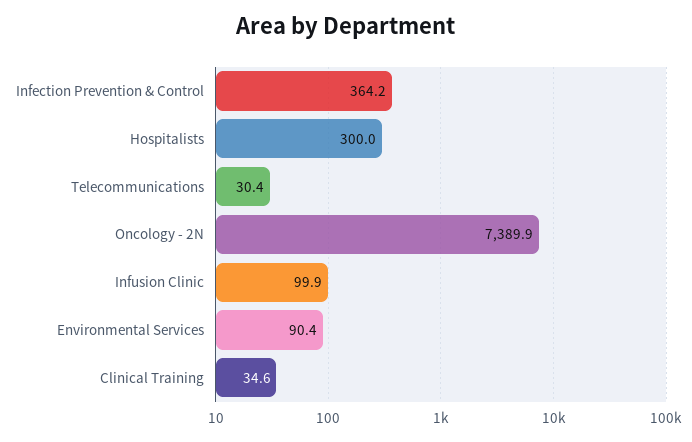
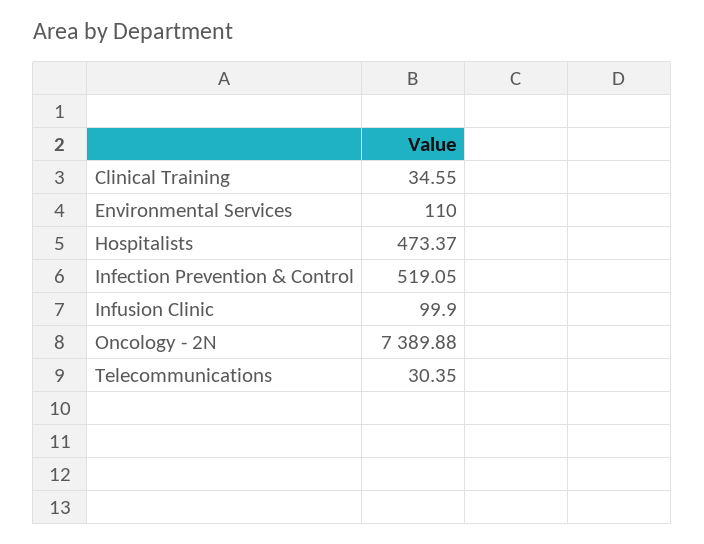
Infection Prevention & Control: 364.2 -> 519.05
Hospitalists: 300 -> 473.37
Environmental Services: 90.4 -> 110

